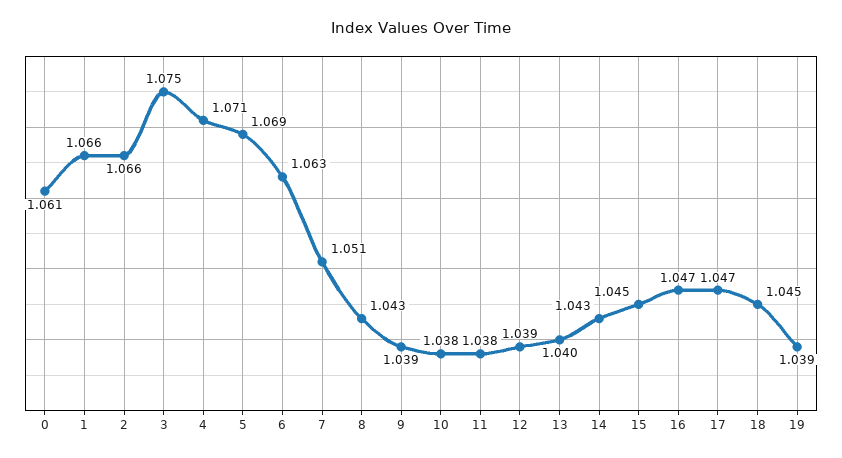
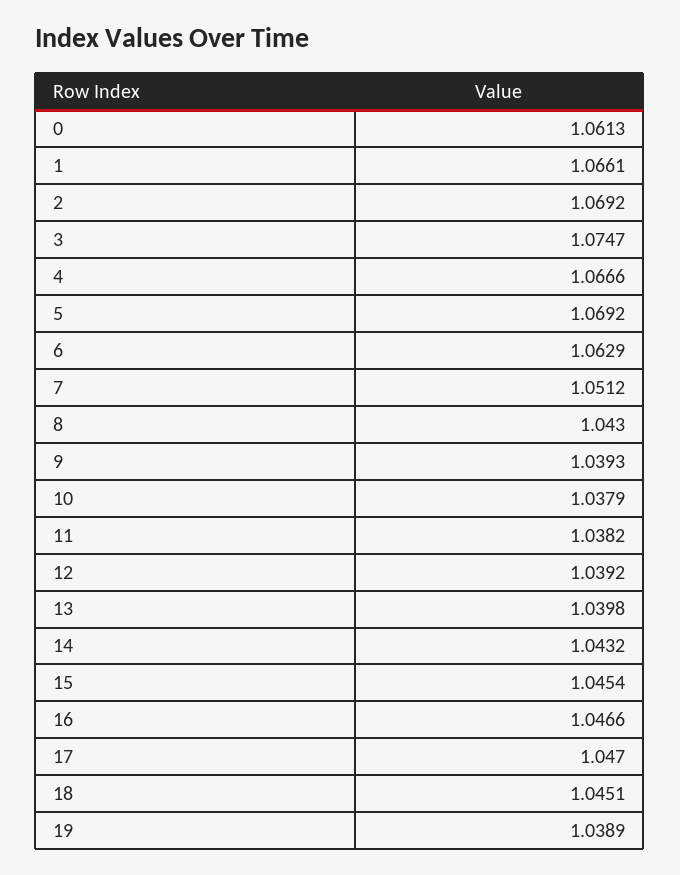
2: 1.066 -> 1.0692
4: 1.071 -> 1.0666

